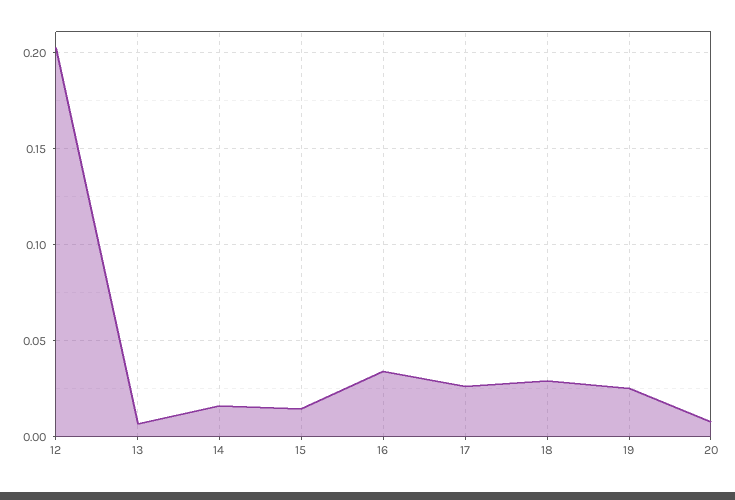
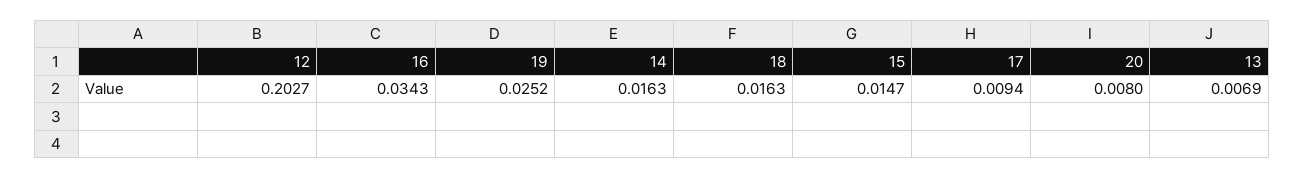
17: 0.025 -> 0.0094
18: 0.03 -> 0.0163

